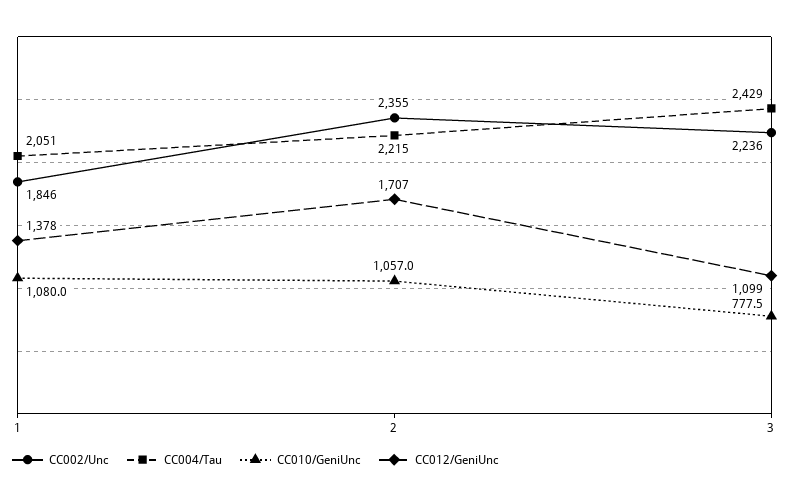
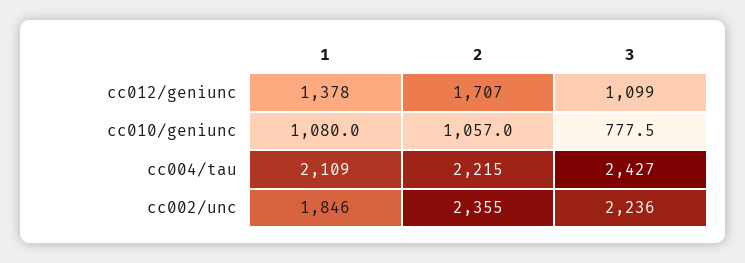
CC004/Tau, 1: 2051 -> 2109
CC004/Tau, 3: 2429 -> 2427

